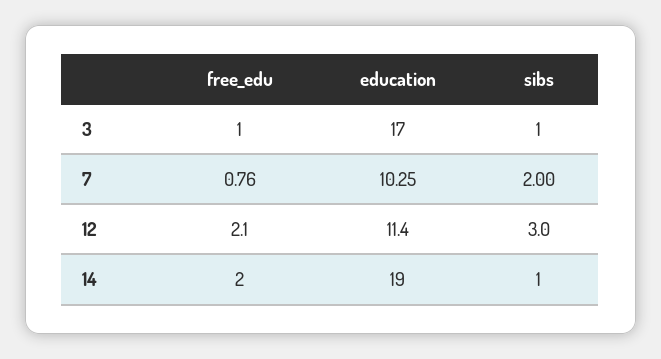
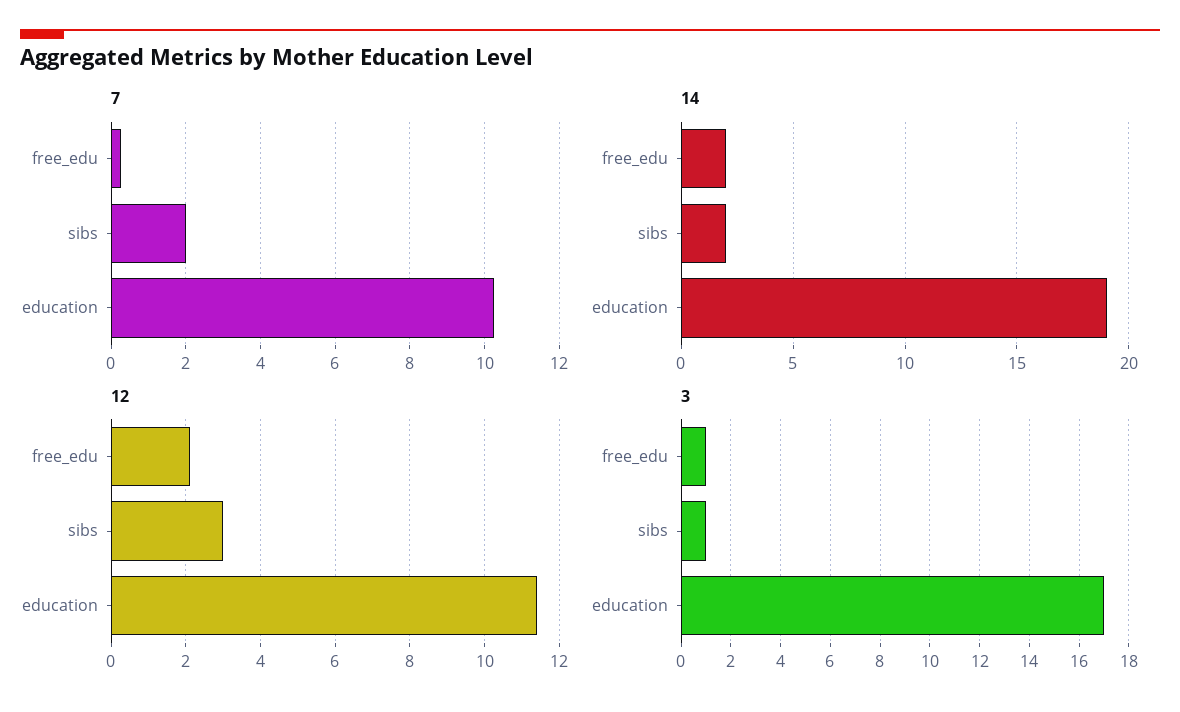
7, free_edu: 0.76 -> 0.2
14, sibs: 1 -> 2

